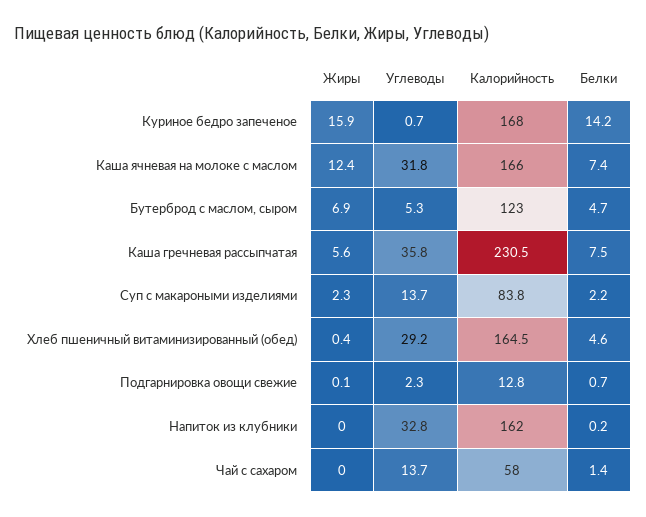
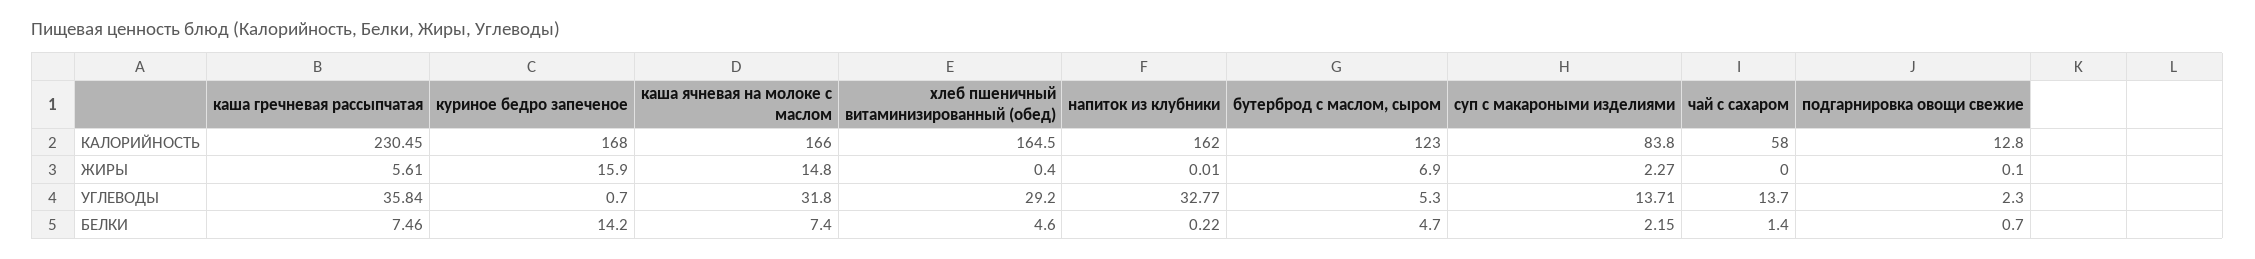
Жиры, Каша ячневая на молоке с маслом: 12.4 -> 14.8

